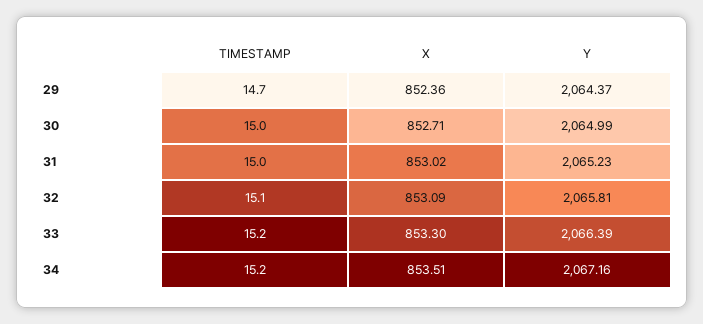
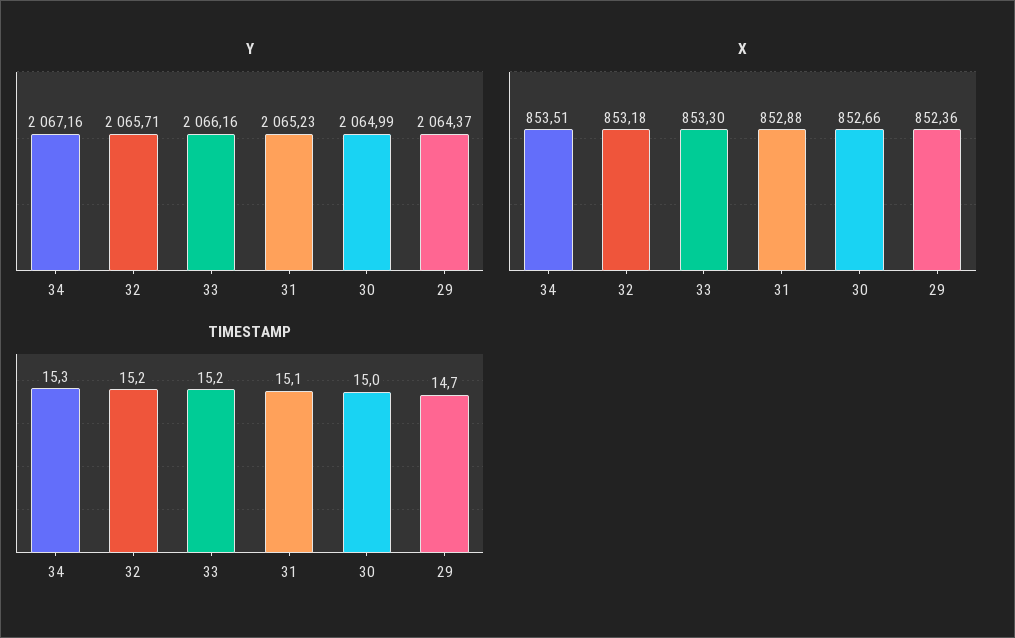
X, 30: 852.71 -> 852.66
TIMESTAMP, 31: 15 -> 15.1
X, 31: 853.02 -> 852.88
TIMESTAMP, 32: 15.1 -> 15.2
X, 32: 853.09 -> 853.18
Y, 32: 2065.81 -> 2065.71
Y, 33: 2066.39 -> 2066.16
TIMESTAMP, 34: 15.2 -> 15.3

